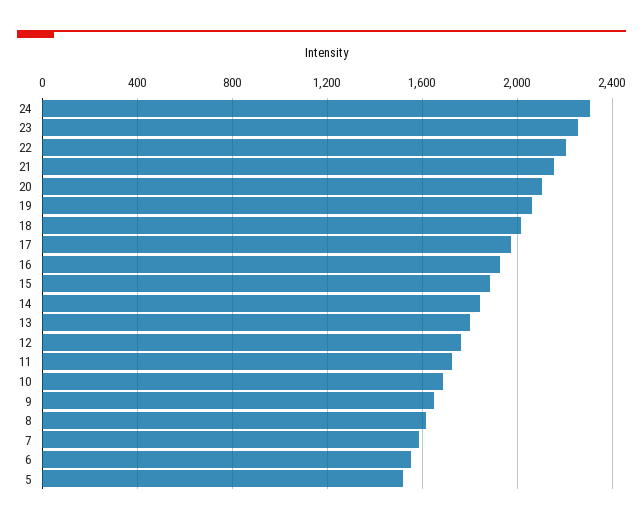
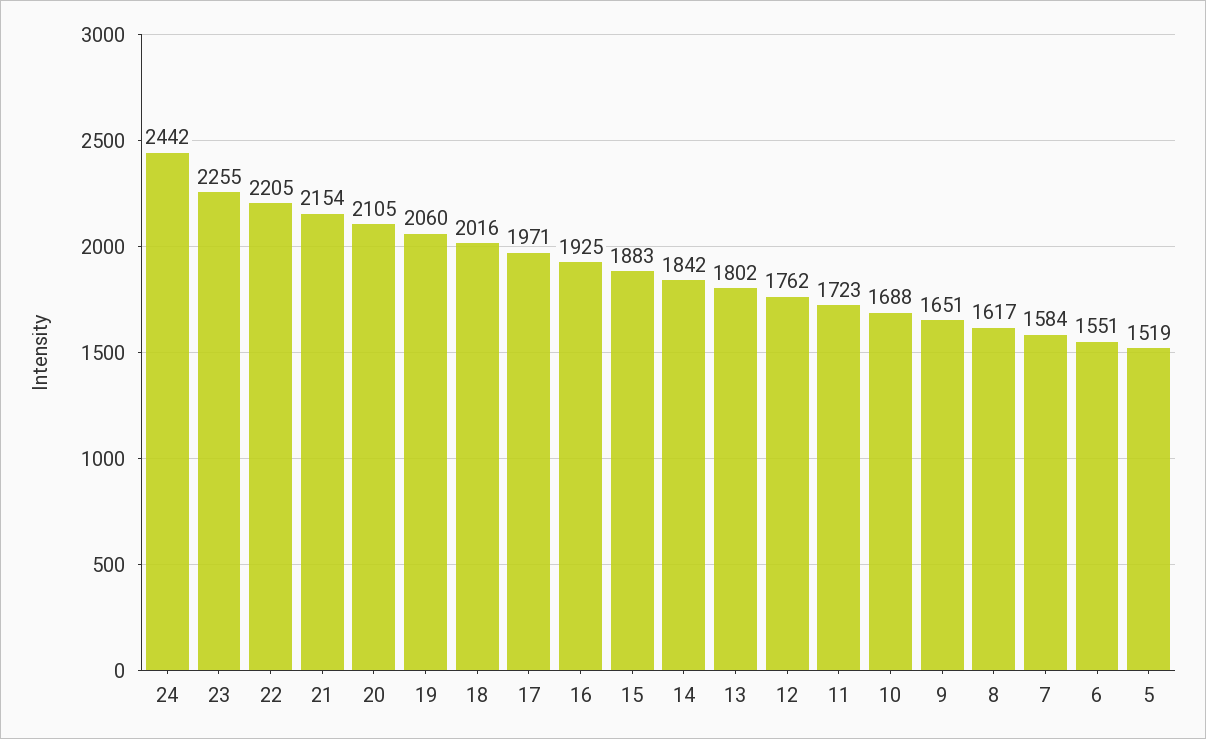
24: 2300 -> 2442

